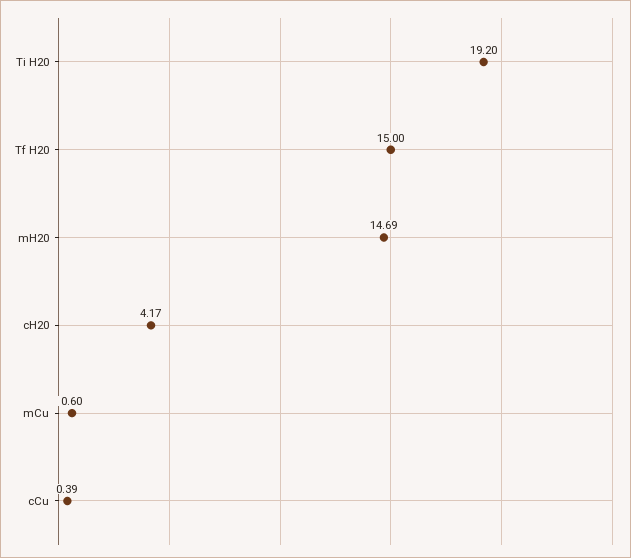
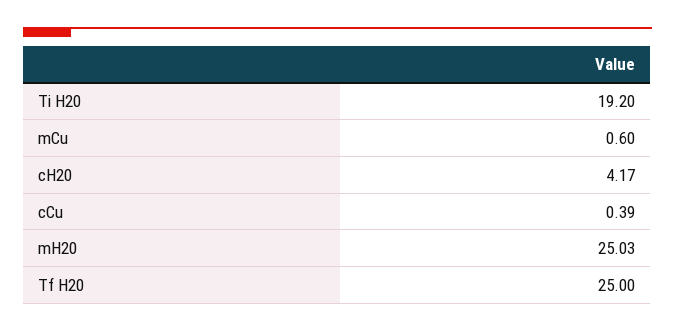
Tf H20: 15 -> 25
mH20: 14.69 -> 25.03

